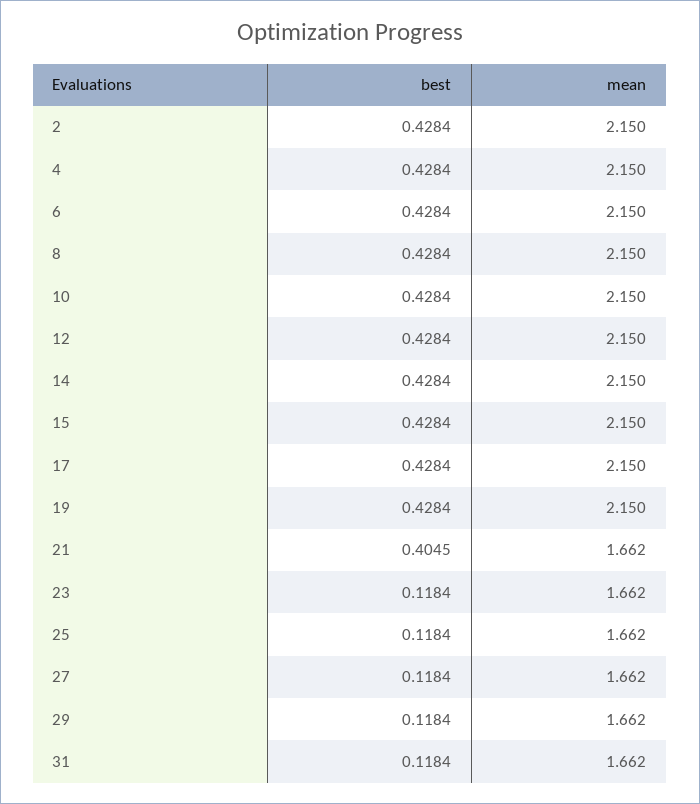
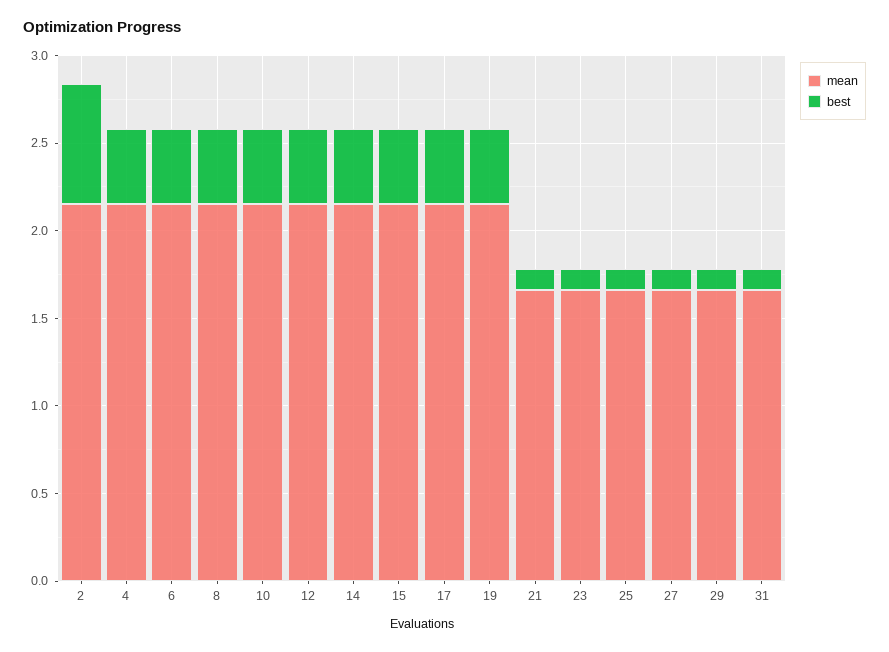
best, 2: 0.4284 -> 0.7
best, 21: 0.4045 -> 0.1

